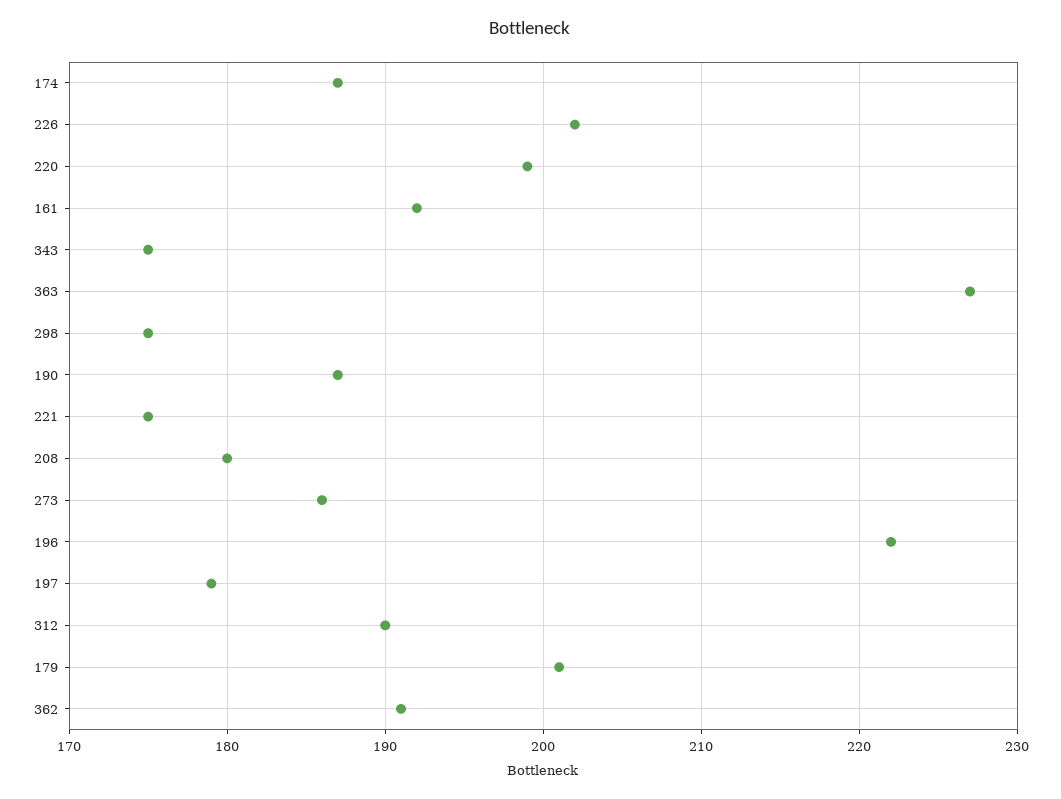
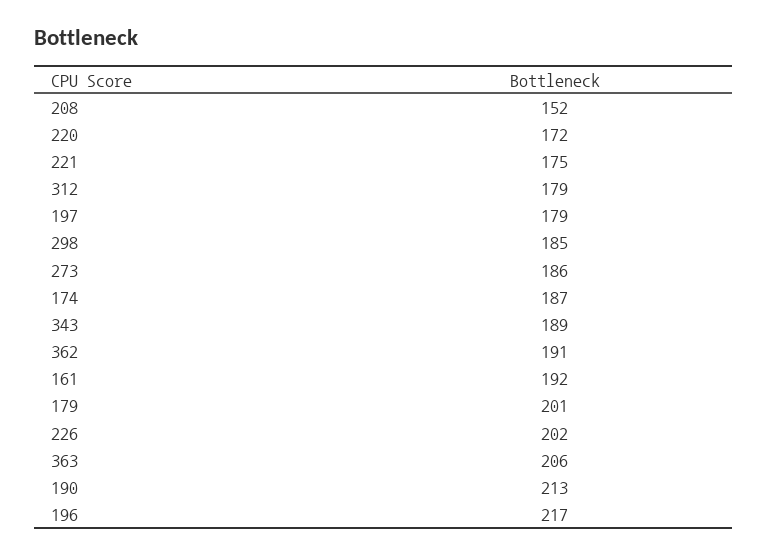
220: 199 -> 172
343: 175 -> 189
363: 227 -> 206
298: 175 -> 185
190: 187 -> 213
208: 180 -> 152
196: 222 -> 217
312: 190 -> 179

